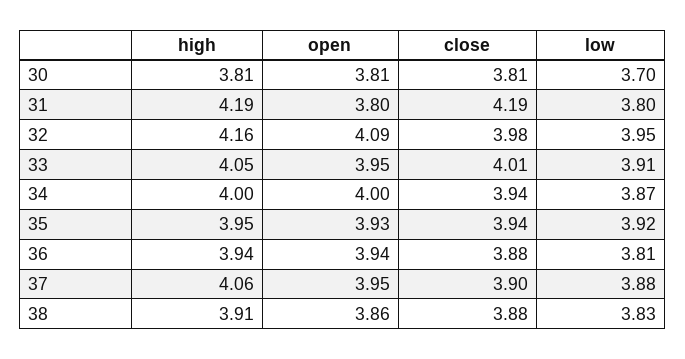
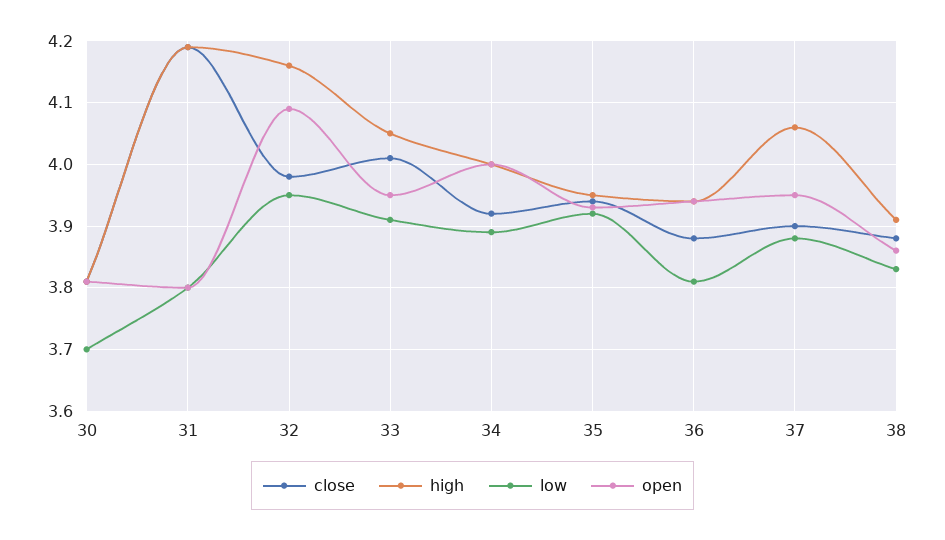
close, 34: 3.94 -> 3.92
low, 34: 3.87 -> 3.89

